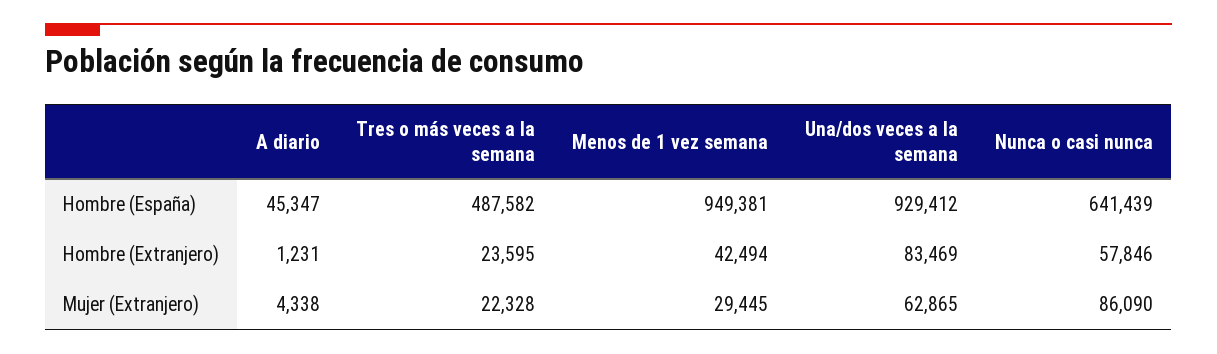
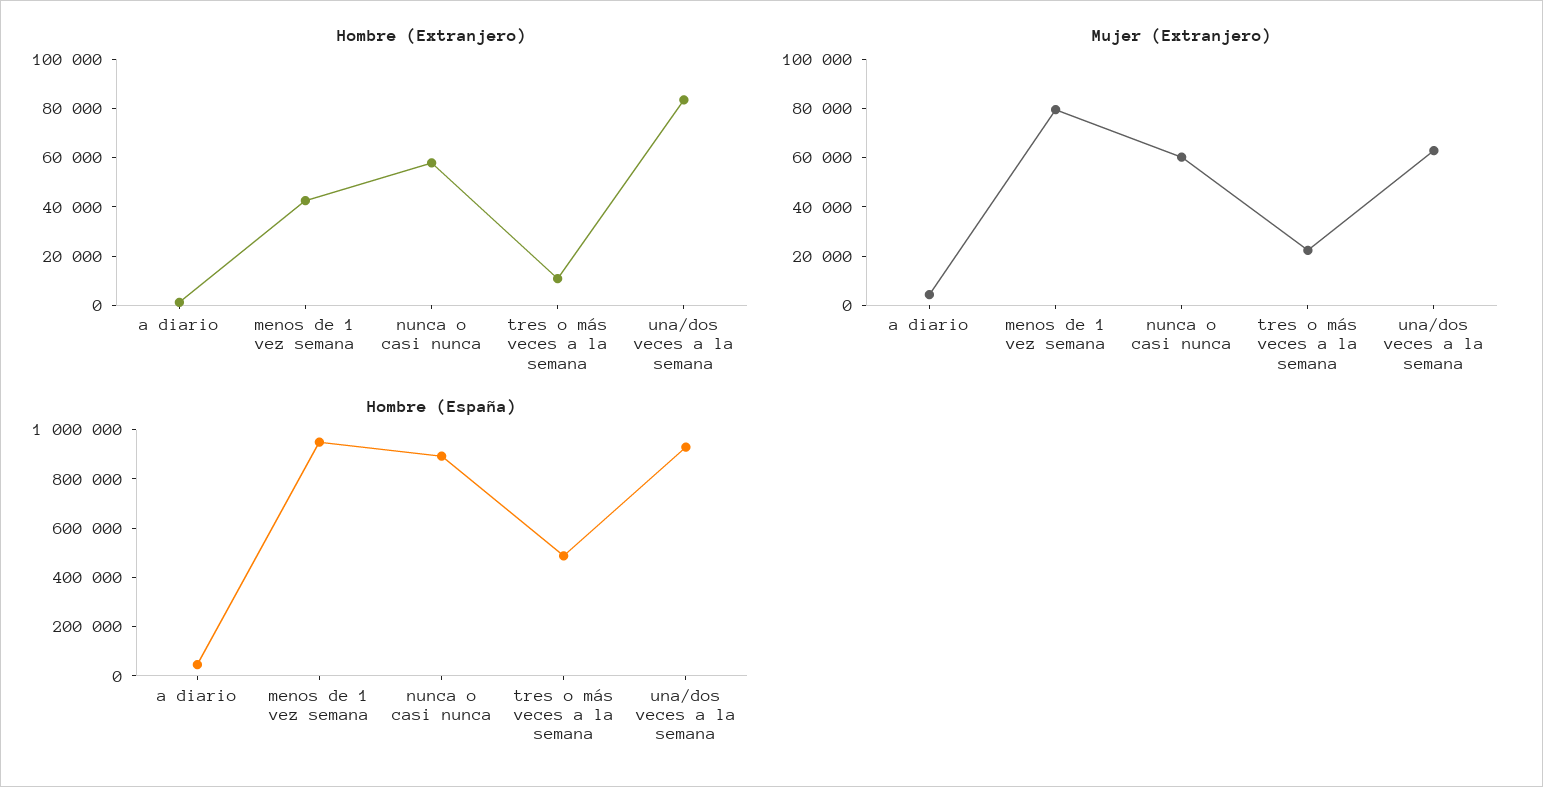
Hombre (España), Nunca o casi nunca: 641439 -> 900000
Hombre (Extranjero), Tres o más veces a la semana: 23595 -> 10000
Mujer (Extranjero), Menos de 1 vez semana: 29445 -> 80000
Mujer (Extranjero), Nunca o casi nunca: 86090 -> 60000

